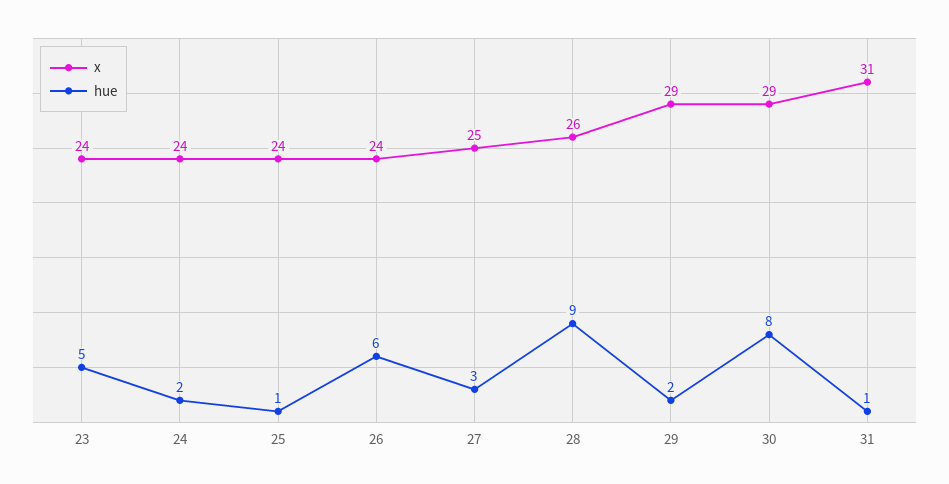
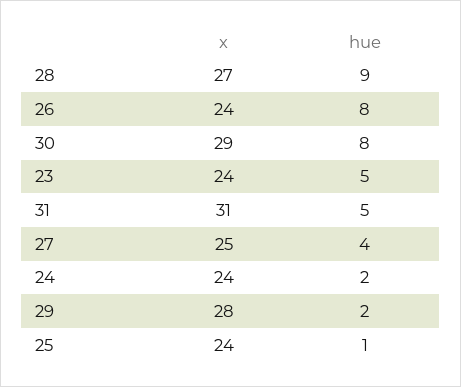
hue, 26: 6 -> 8
hue, 27: 3 -> 4
x, 28: 26 -> 27
x, 29: 29 -> 28
hue, 31: 1 -> 5

